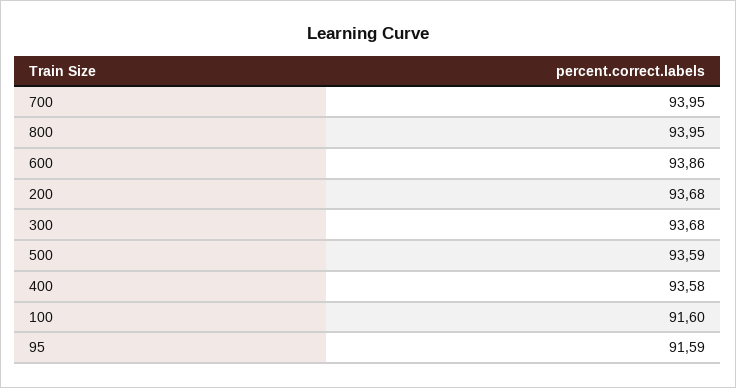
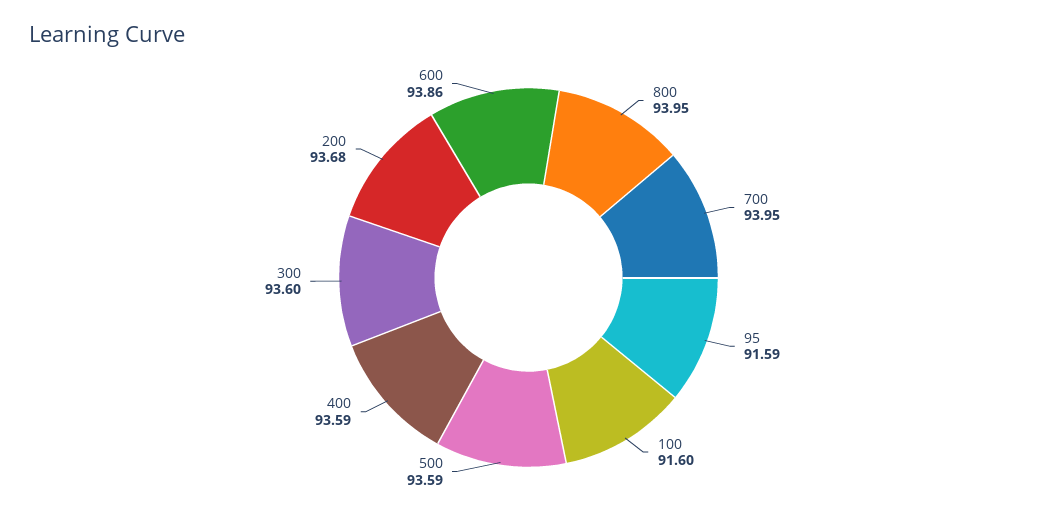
300: 93.68 -> 93.6
400: 93.58 -> 93.59

